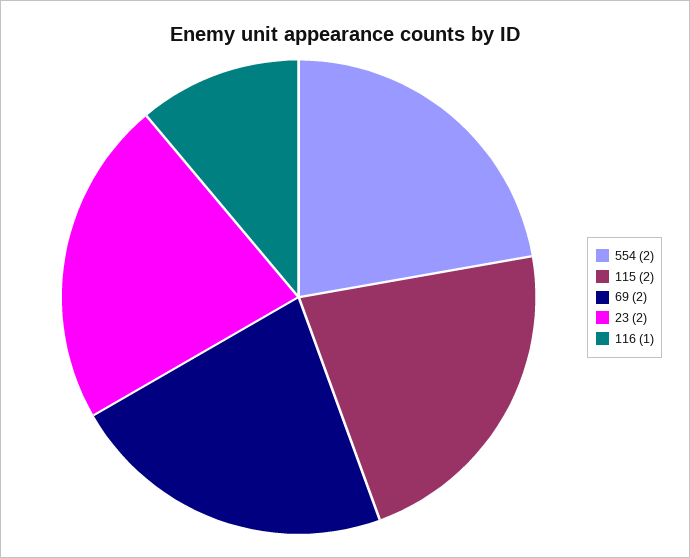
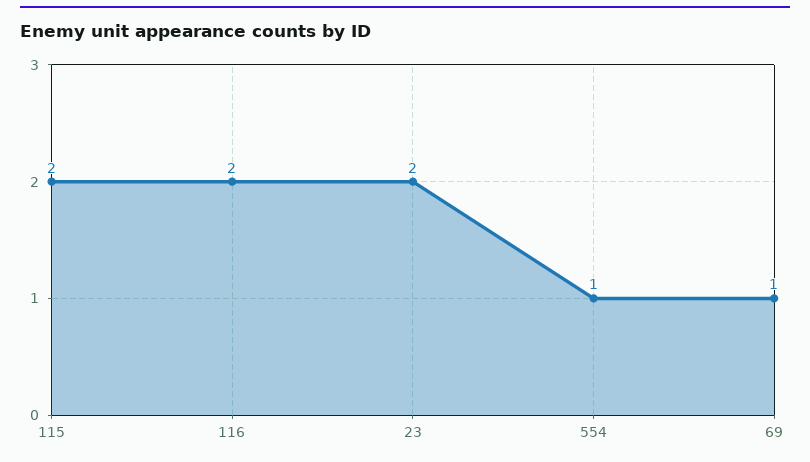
554: 2 -> 1
69: 2 -> 1
116: 1 -> 2

